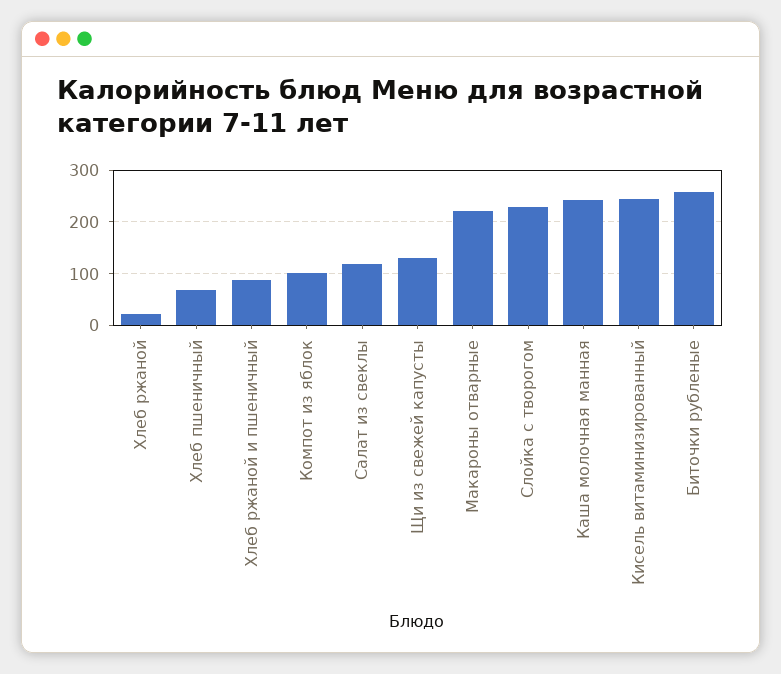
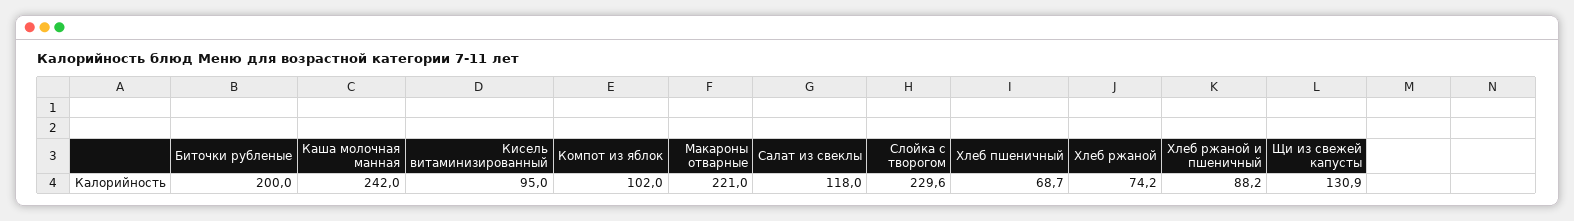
Хлеб ржаной: 20 -> 74.2
Кисель витаминизированный: 240 -> 95
Биточки рубленые: 260 -> 200

